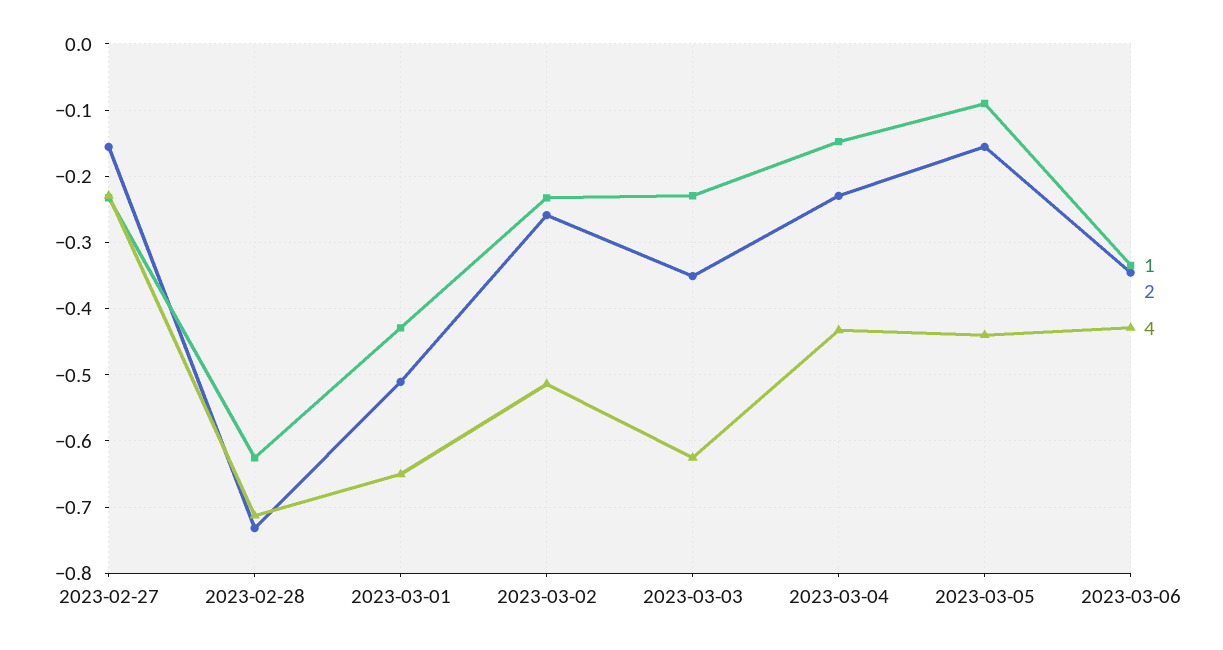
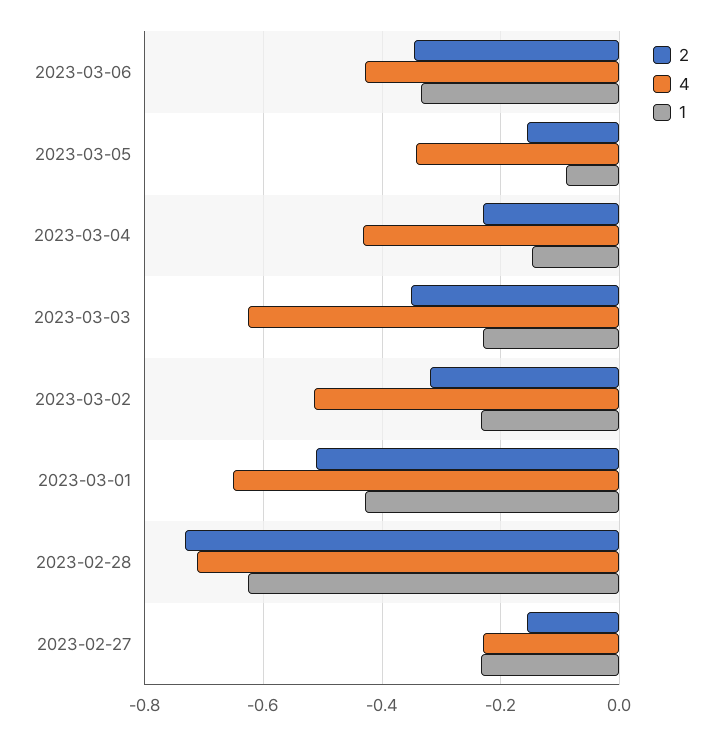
2, 2023-03-02: -0.26 -> -0.32
4, 2023-03-05: -0.44 -> -0.34

